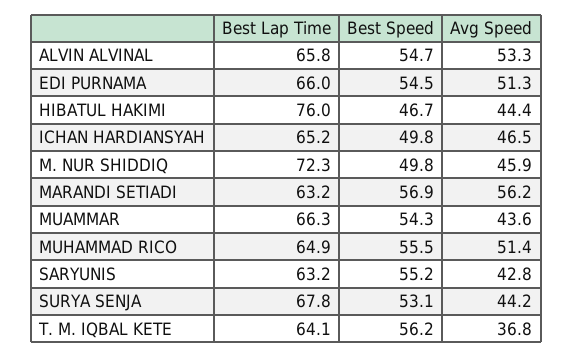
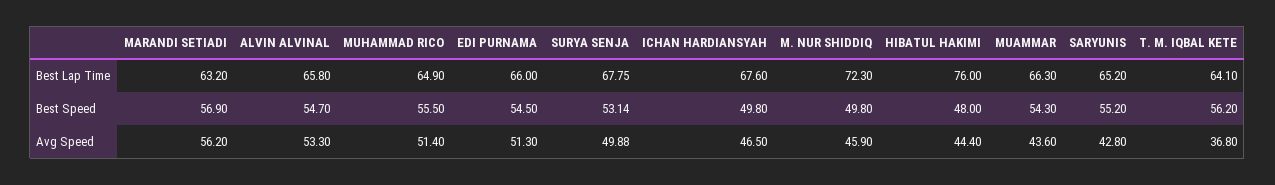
Best Speed, HIBATUL HAKIMI: 46.7 -> 48
Best Lap Time, ICHAN HARDIANSYAH: 65.2 -> 67.6
Best Lap Time, SARYUNIS: 63.2 -> 65.2
Avg Speed, SURYA SENJA: 44.2 -> 49.88

